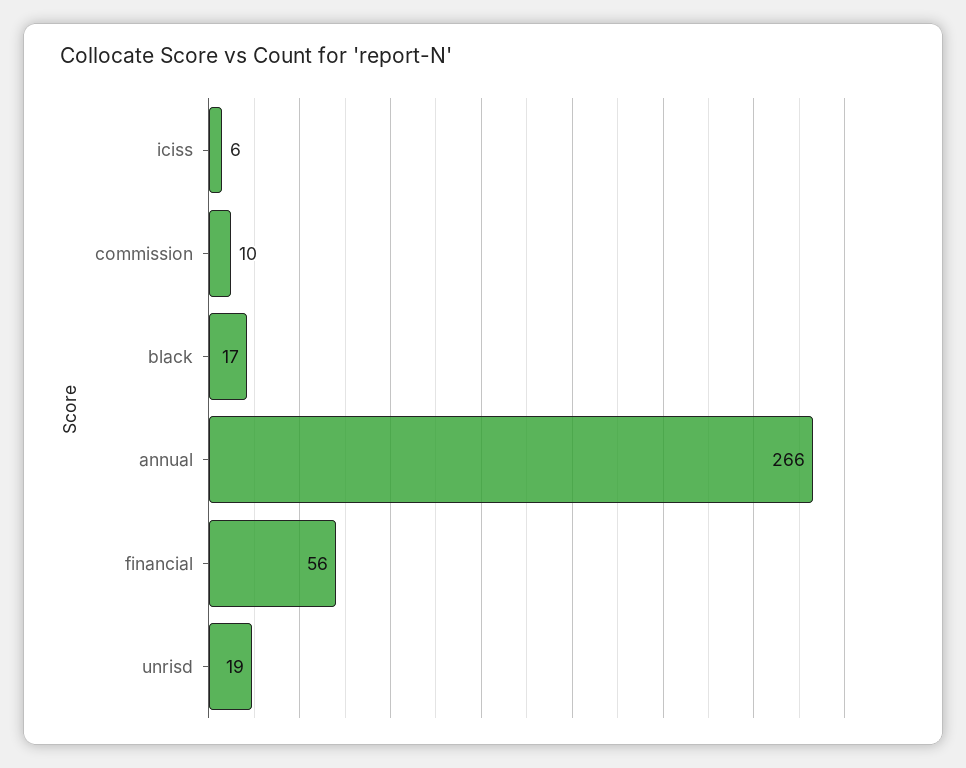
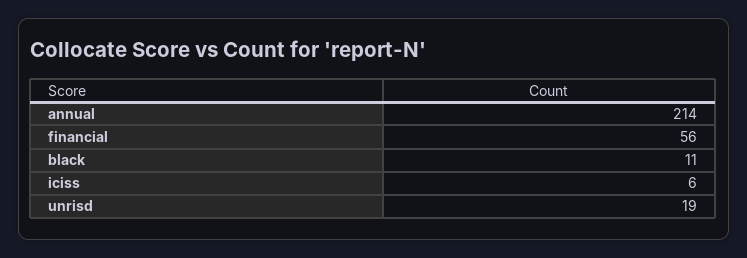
commission: 10 -> none
black: 17 -> 11
annual: 266 -> 214

